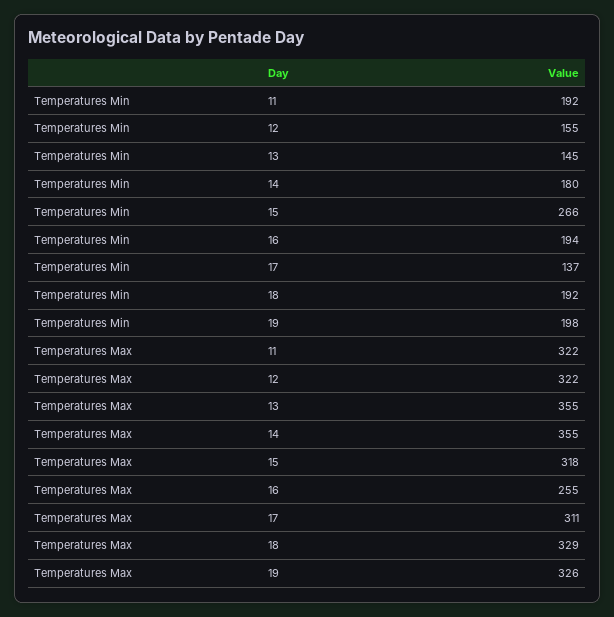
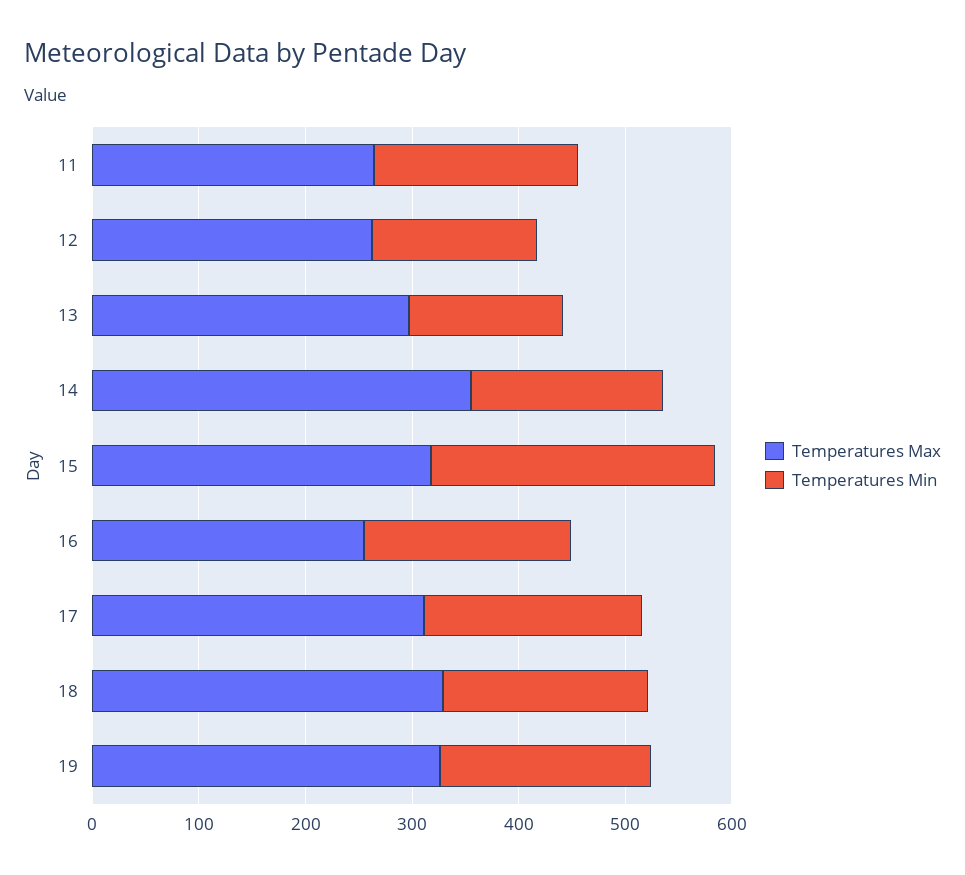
Temperatures Min, 17: 137 -> 200
Temperatures Max, 11: 322 -> 260
Temperatures Max, 12: 322 -> 260
Temperatures Max, 13: 355 -> 300

